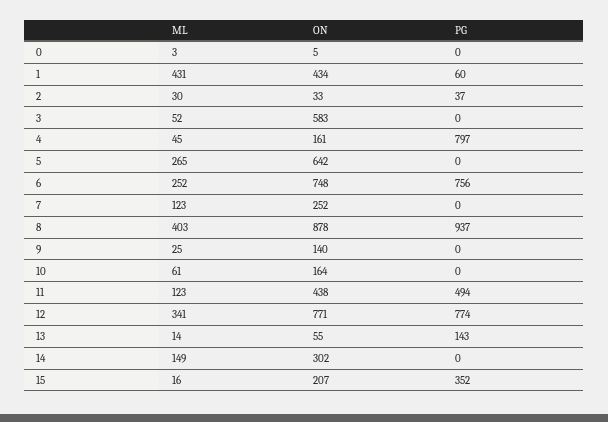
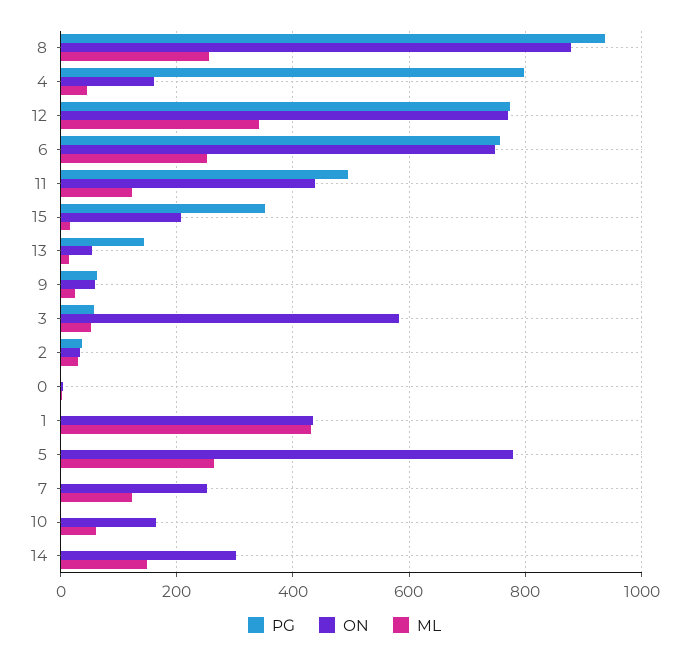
PG, 1: 60 -> 0
PG, 3: 0 -> 60
ON, 5: 642 -> 780
ML, 8: 403 -> 260
ON, 9: 140 -> 60
PG, 9: 0 -> 60

